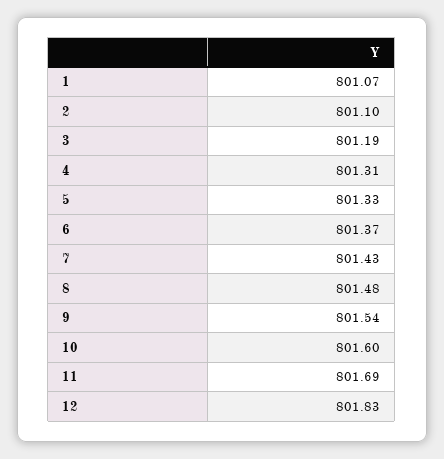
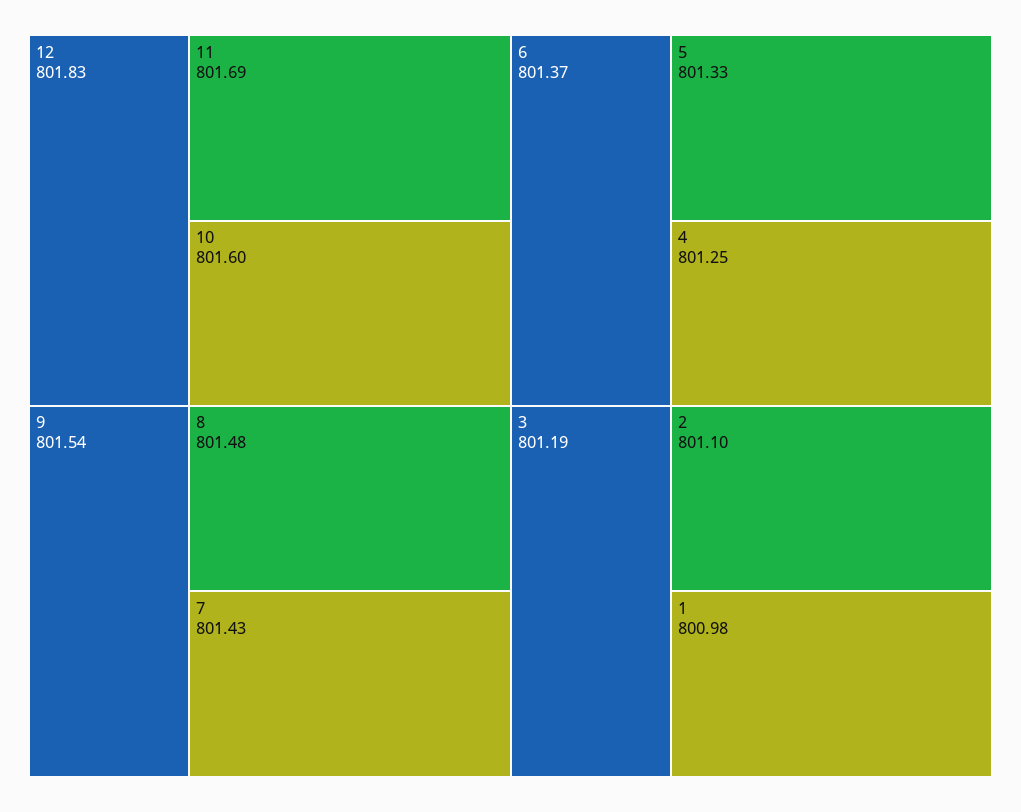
1: 801.07 -> 800.98
4: 801.31 -> 801.25

